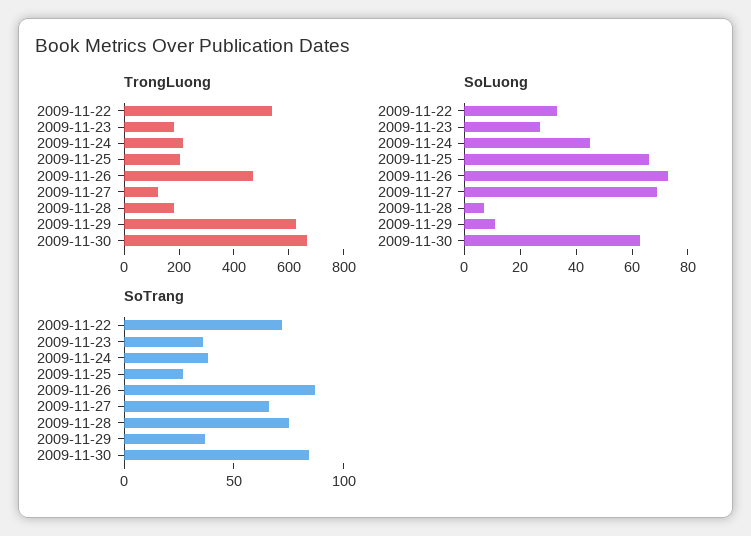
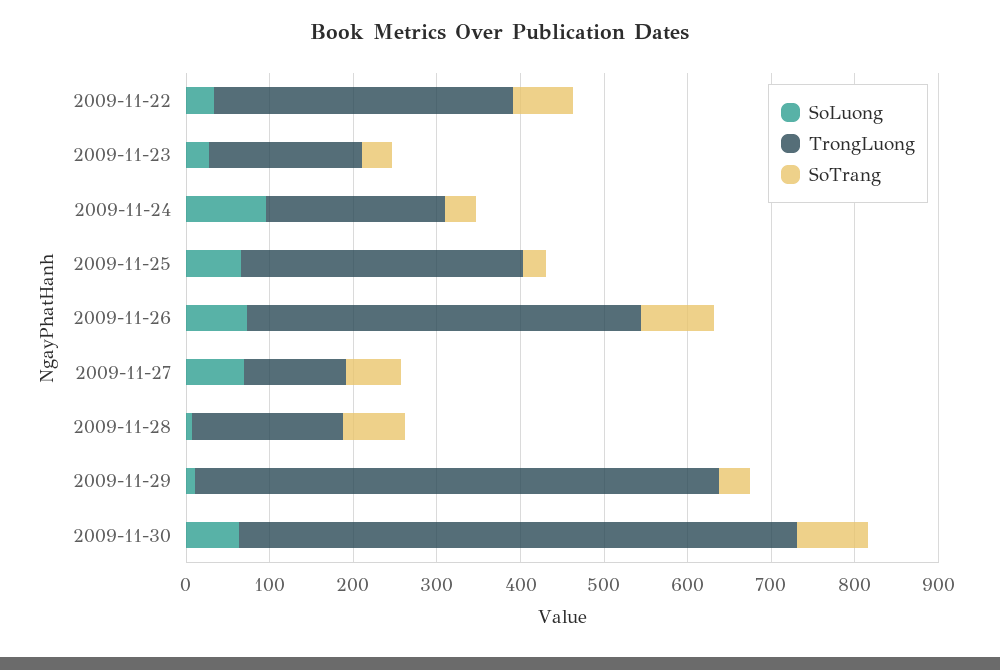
TrongLuong, 2009-11-22: 550 -> 360
TrongLuong, 2009-11-25: 200 -> 340
SoLuong, 2009-11-24: 45 -> 100

